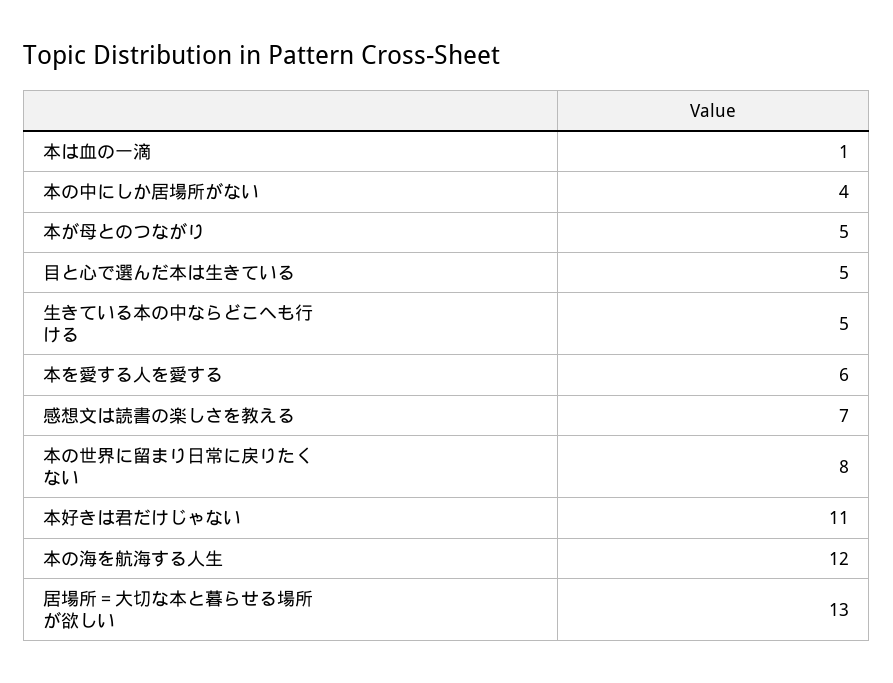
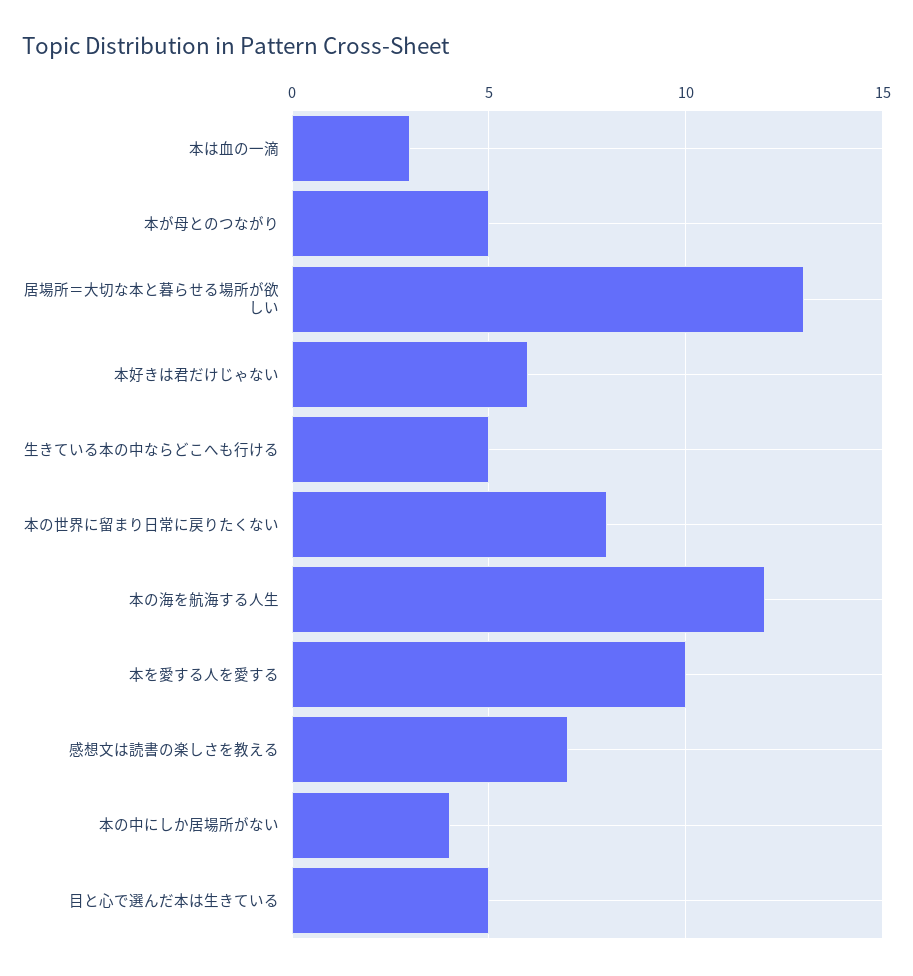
本は血の一滴: 1 -> 3
本を愛する人を愛する: 6 -> 10
本好きは君だけじゃない: 11 -> 6

